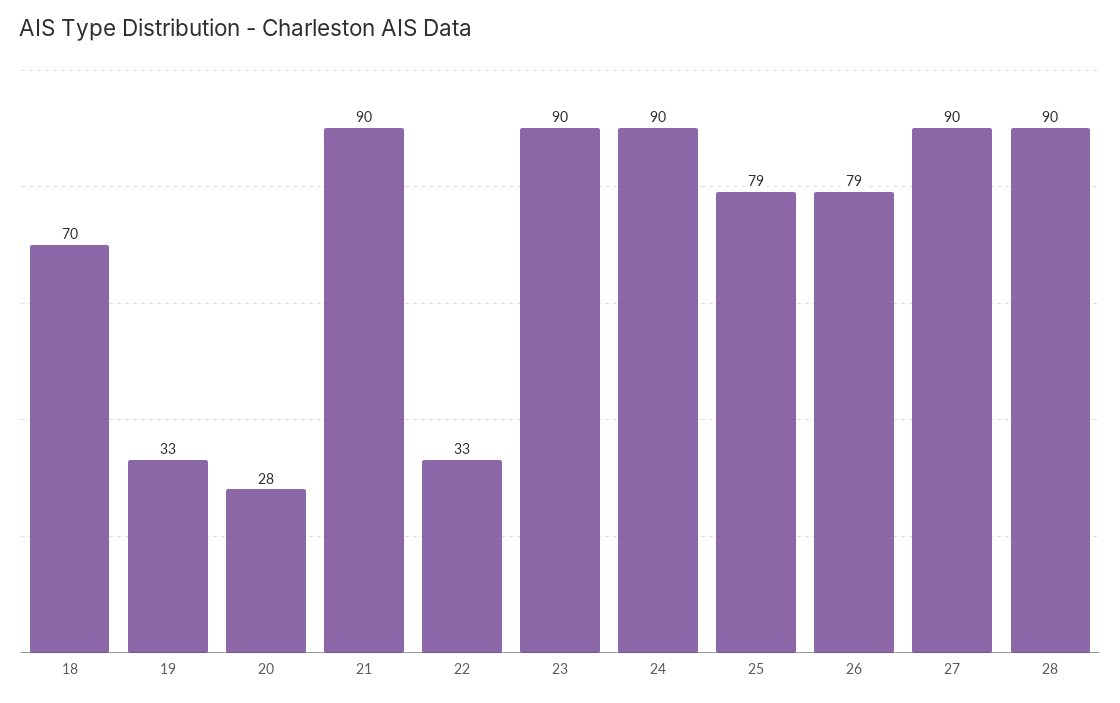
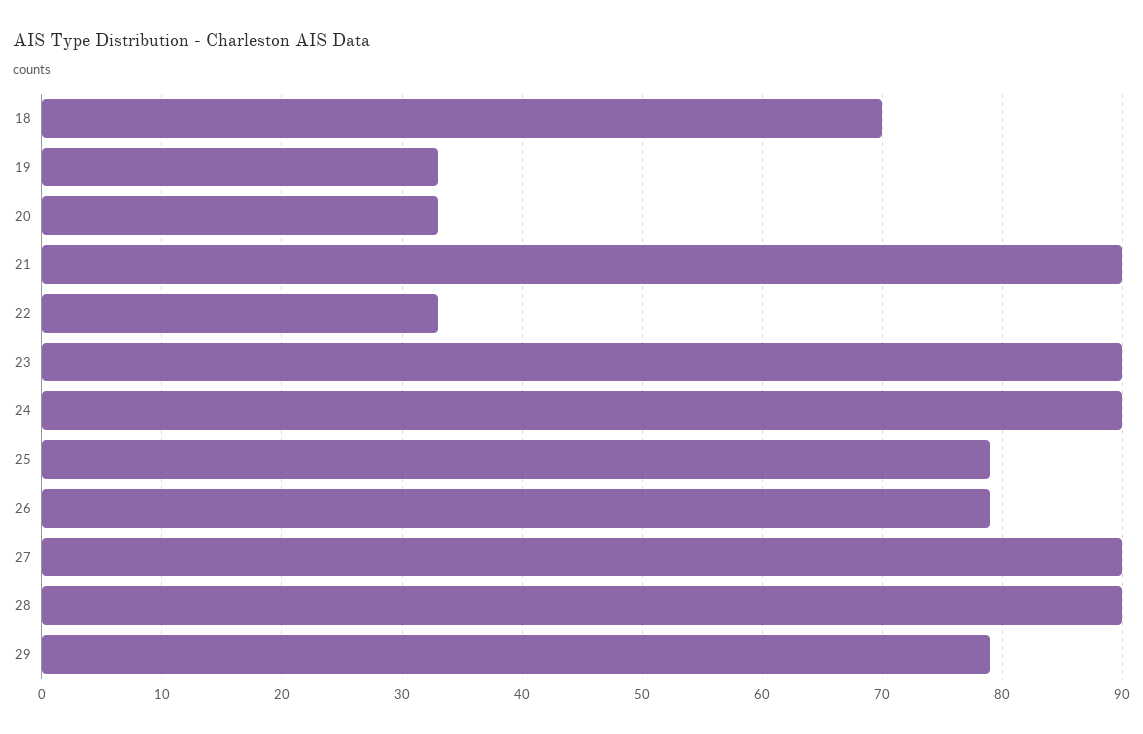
20: 28 -> 33
29: none -> 79

